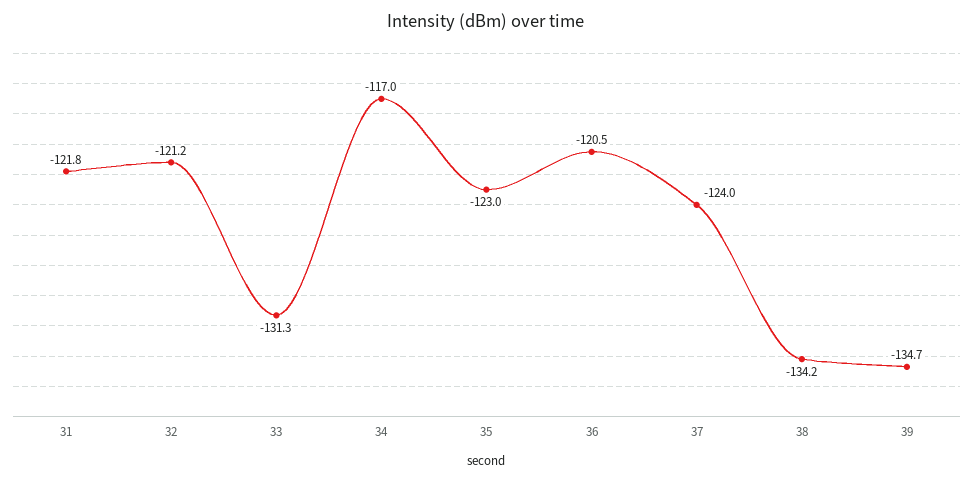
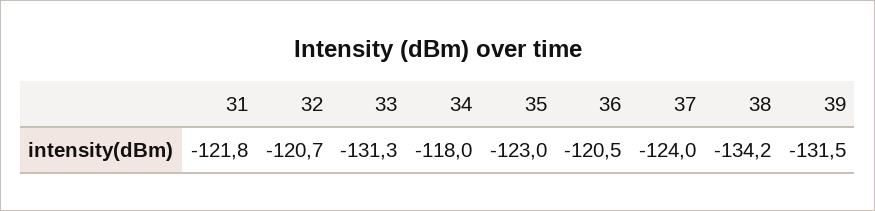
32: -121.2 -> -120.7
34: -117 -> -118
39: -134.7 -> -131.5

